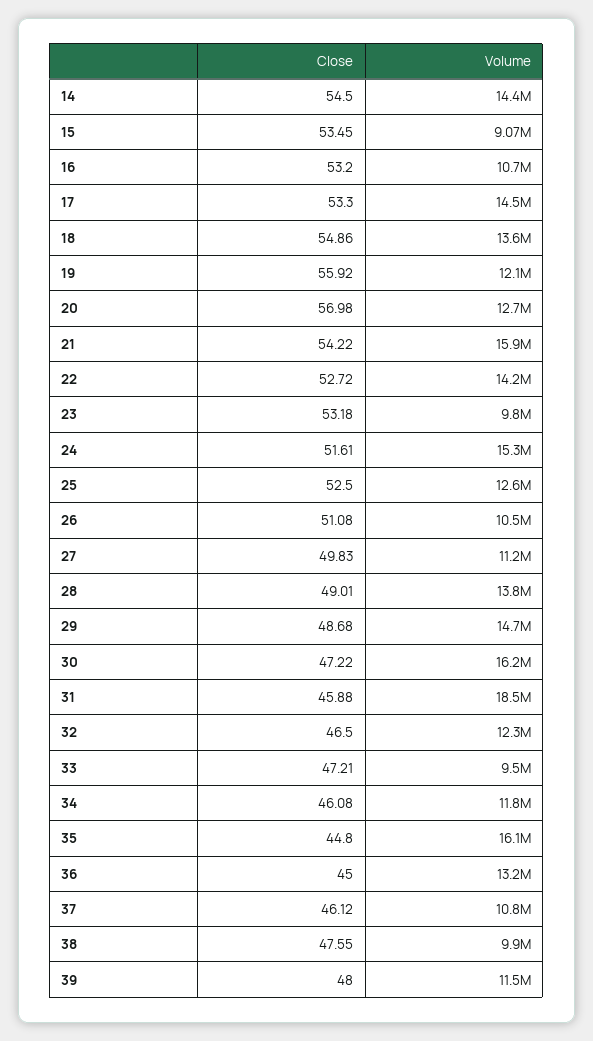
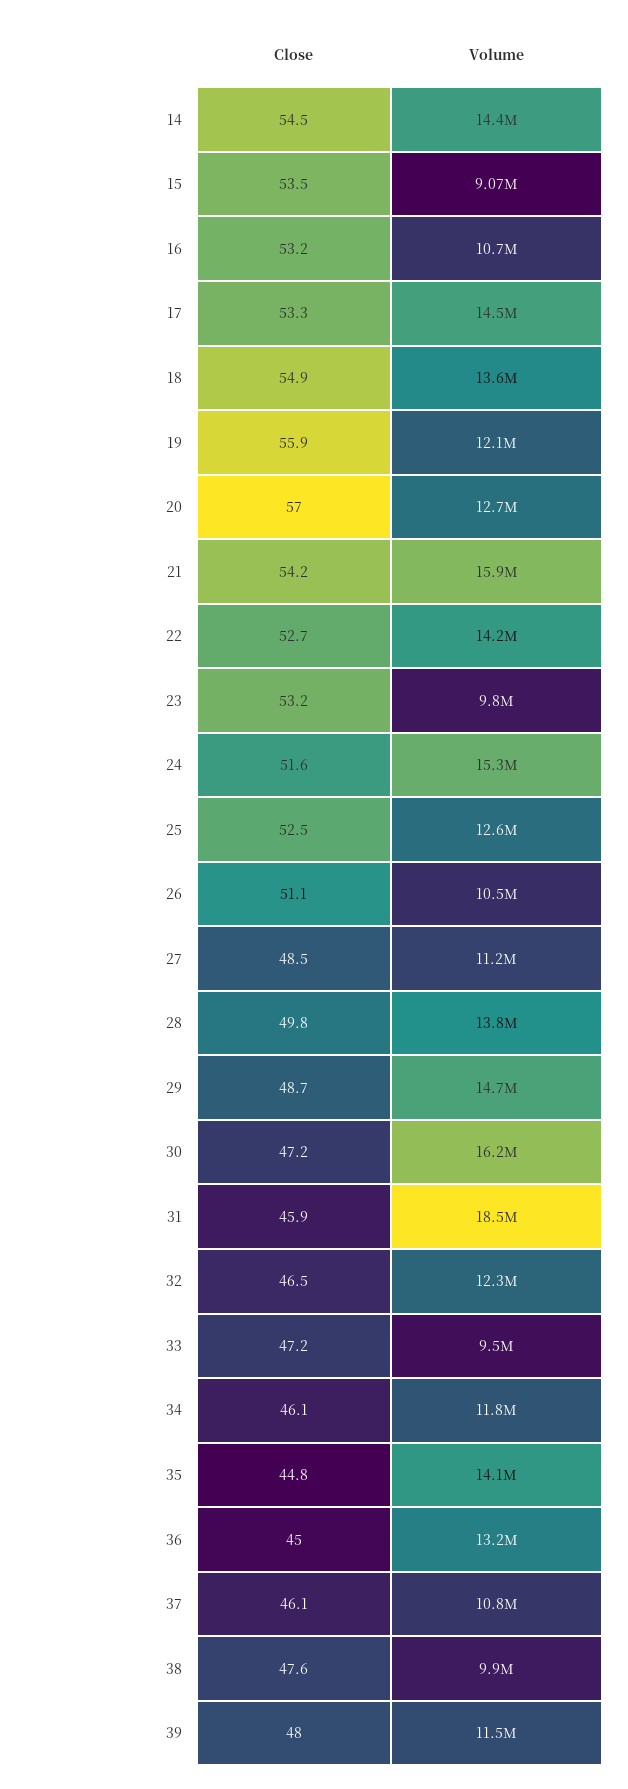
Close, 27: 49.83 -> 48.5
Close, 28: 49.01 -> 49.8
Volume, 35: 16100000 -> 14100000

